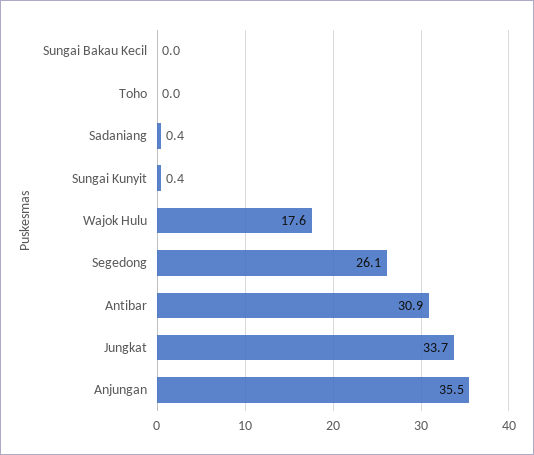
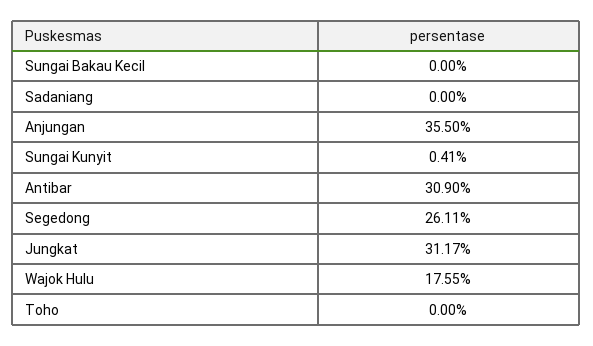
Sadaniang: 0.4 -> 0
Jungkat: 33.7 -> 31.17

